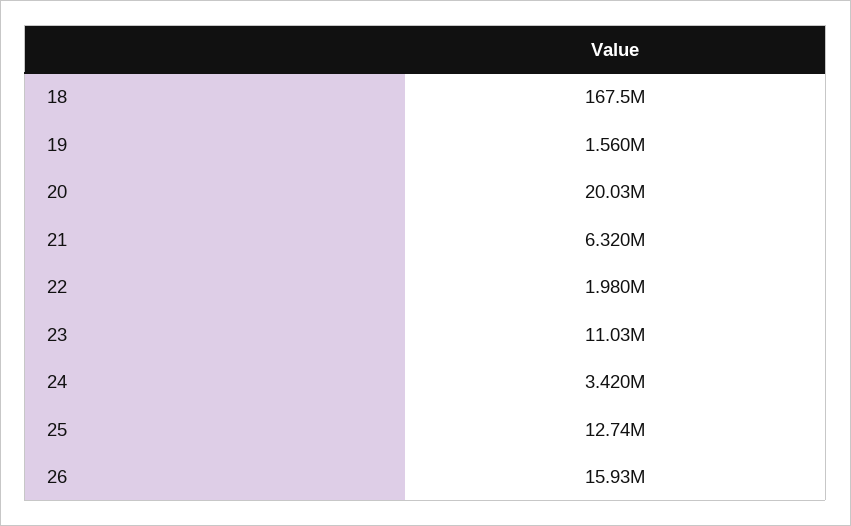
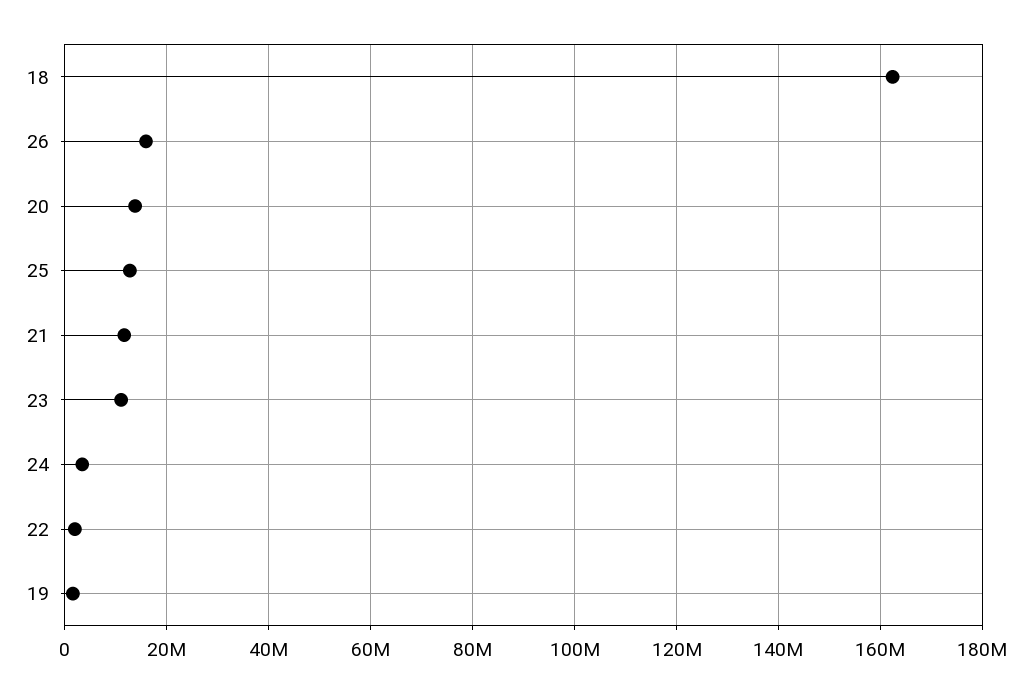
18: 167500000 -> 162000000
20: 20030000 -> 14000000
21: 6320000 -> 12000000

